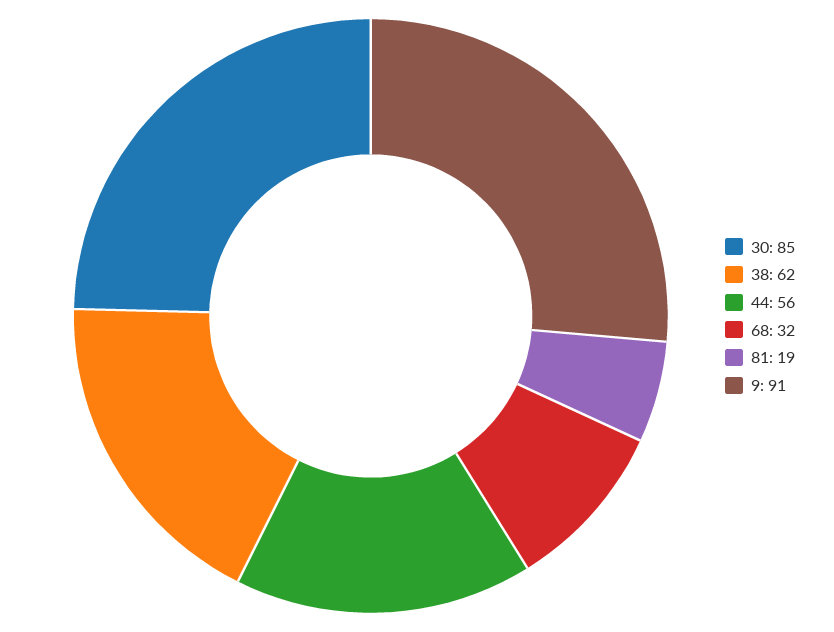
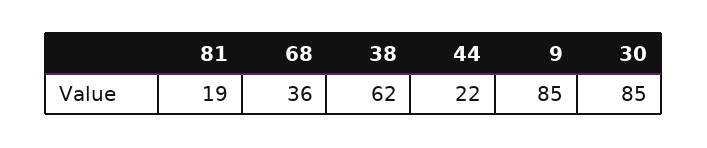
44: 56 -> 22
68: 32 -> 36
9: 91 -> 85

